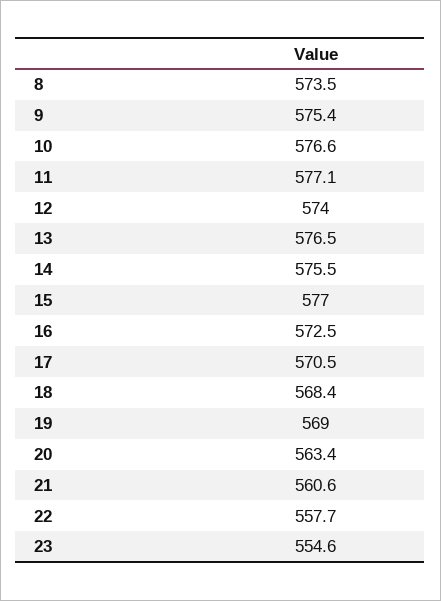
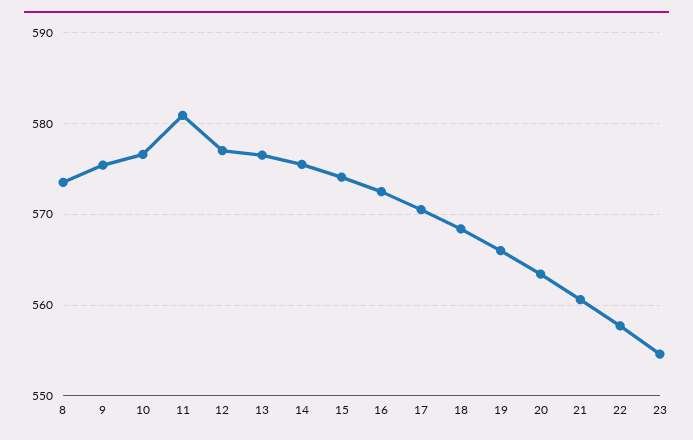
11: 577.1 -> 581
12: 574 -> 577
15: 577 -> 574
19: 569 -> 566

